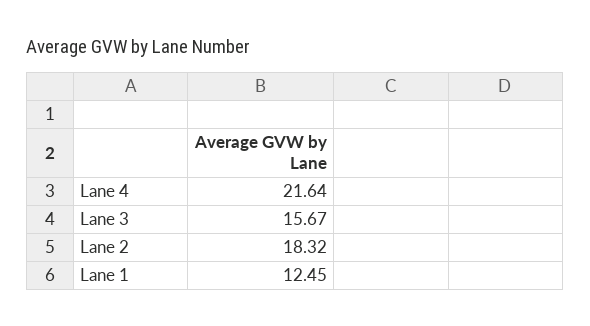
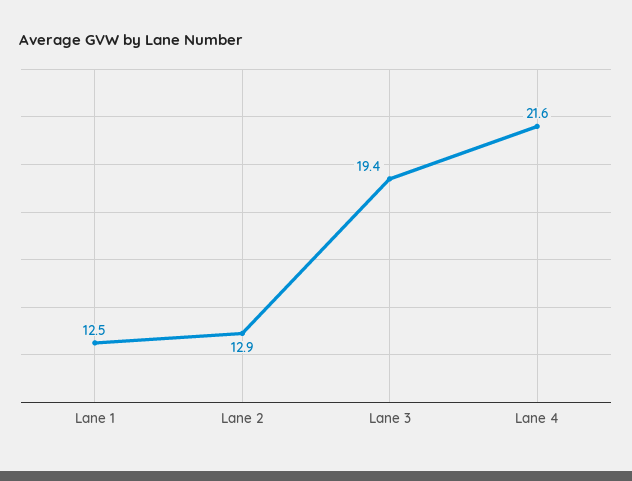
Lane 3: 15.67 -> 19.4
Lane 2: 18.32 -> 12.9

